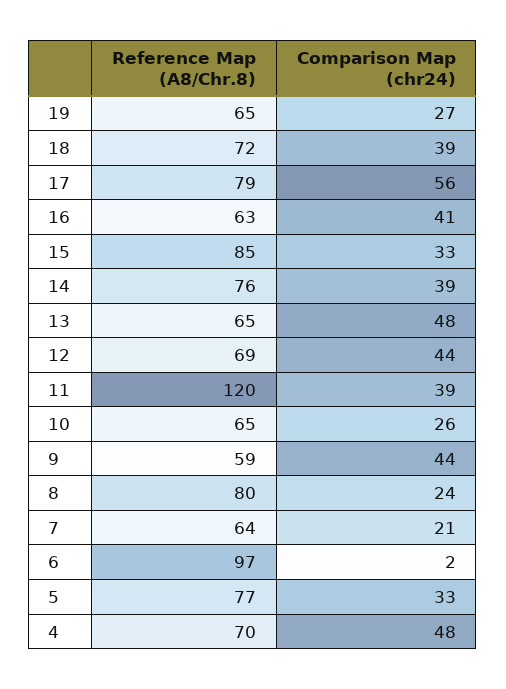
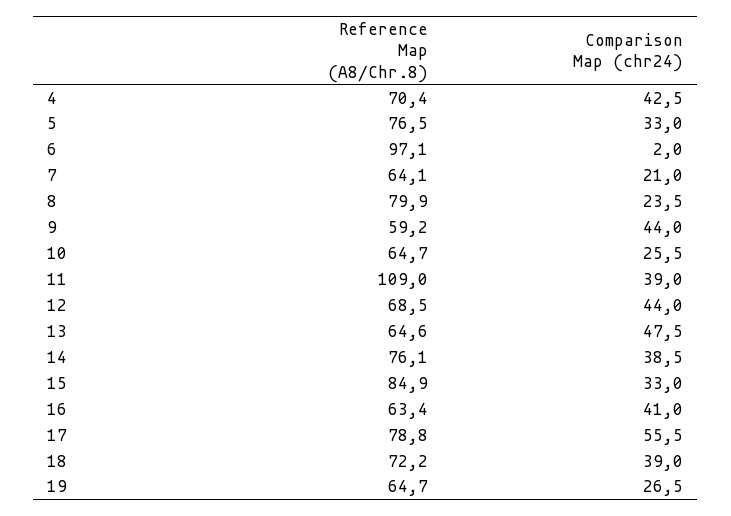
Reference Map (A8/Chr.8), 11: 120 -> 109
Comparison Map (chr24), 4: 48 -> 42.5

